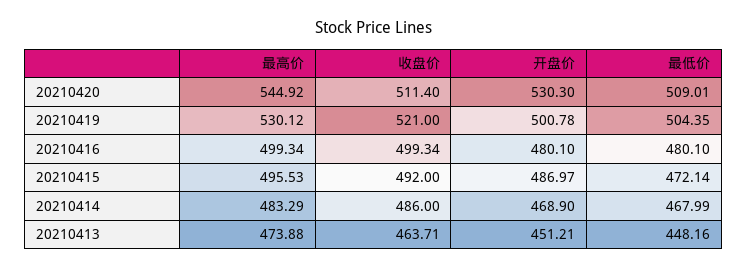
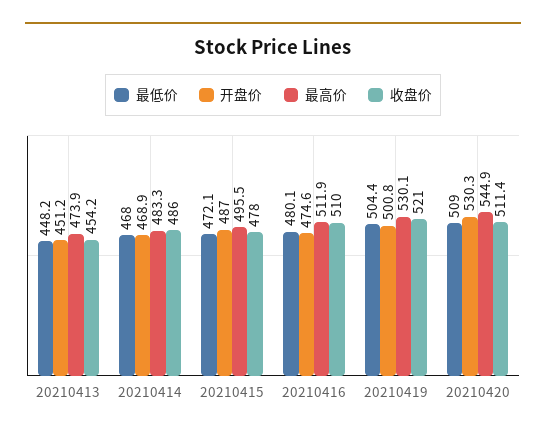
最高价, 20210416: 499.34 -> 511.9
收盘价, 20210416: 499.34 -> 510
开盘价, 20210416: 480.1 -> 474.6
收盘价, 20210415: 492 -> 478
收盘价, 20210413: 463.71 -> 454.2

